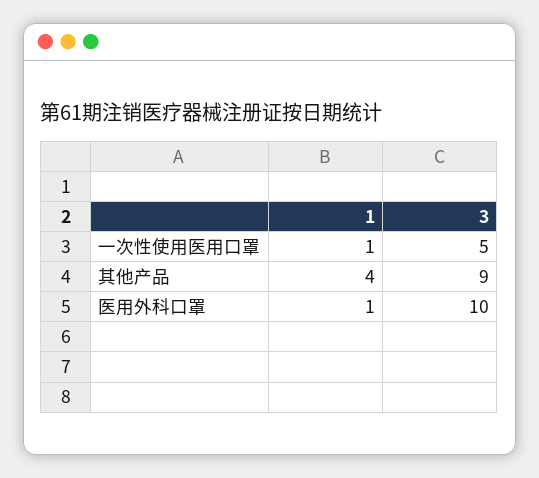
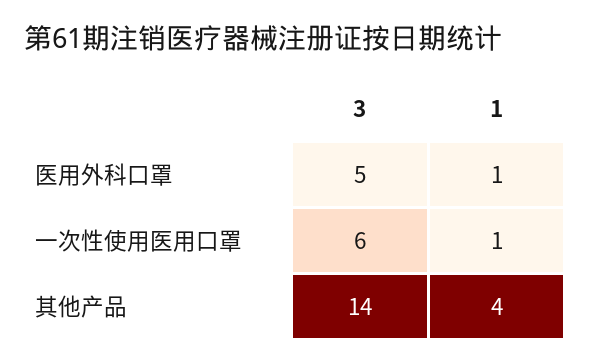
3, 一次性使用医用口罩: 5 -> 6
3, 其他产品: 9 -> 14
3, 医用外科口罩: 10 -> 5

